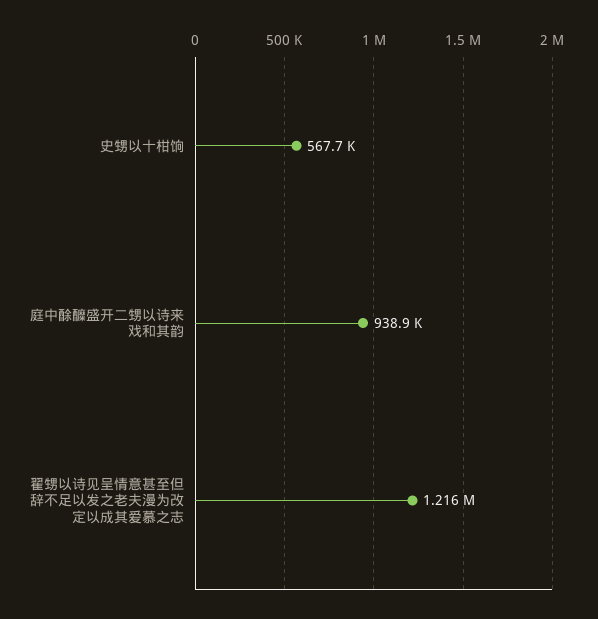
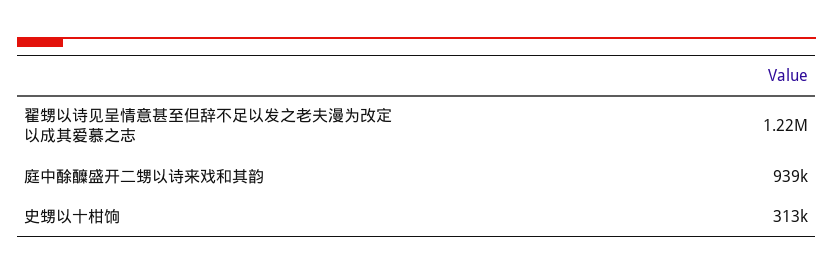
史甥以十柑饷: 567700 -> 313000

